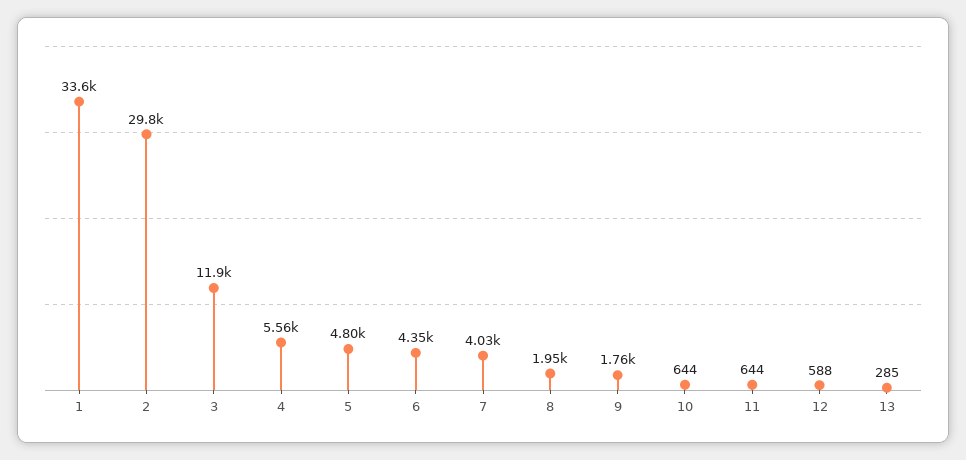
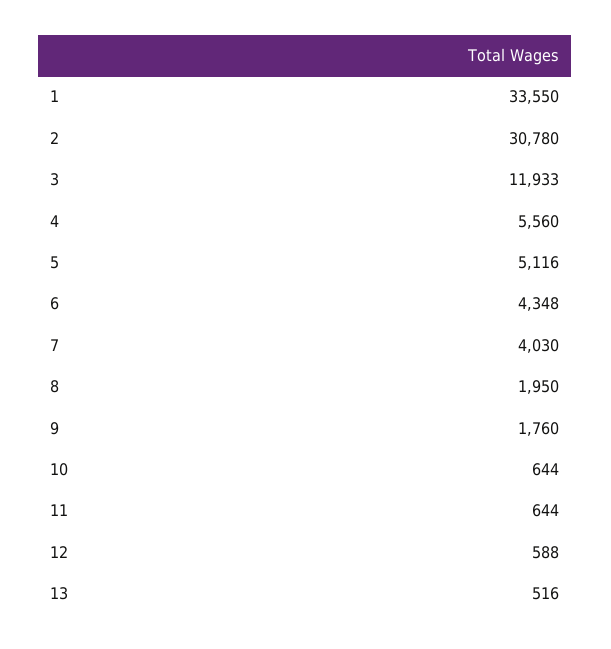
2: 29800 -> 30780
5: 4800 -> 5116
13: 285 -> 516

